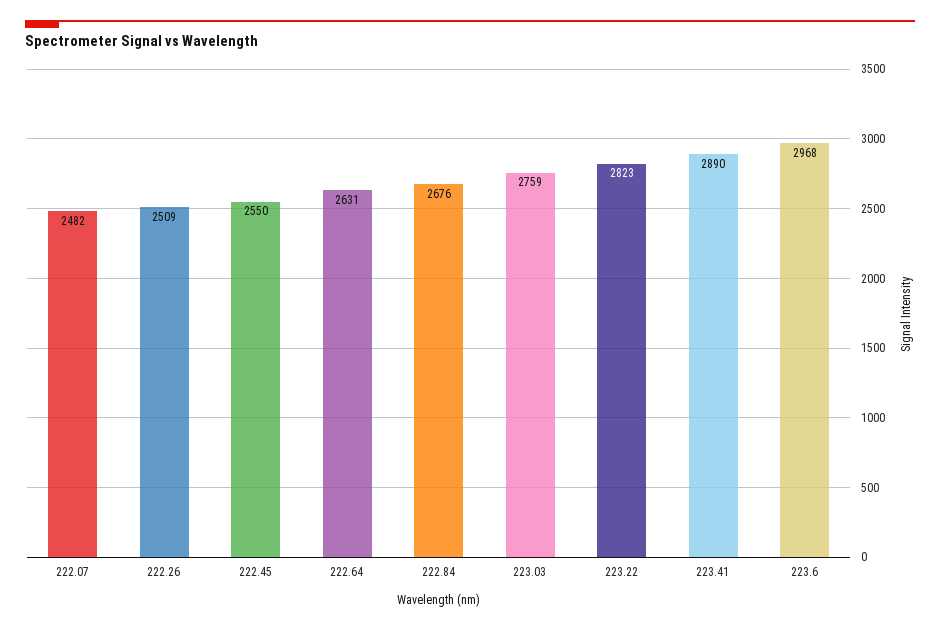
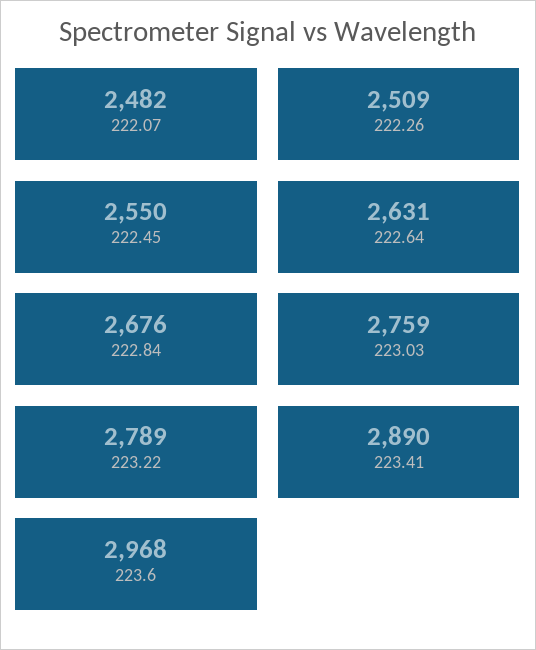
223.22: 2823 -> 2789

